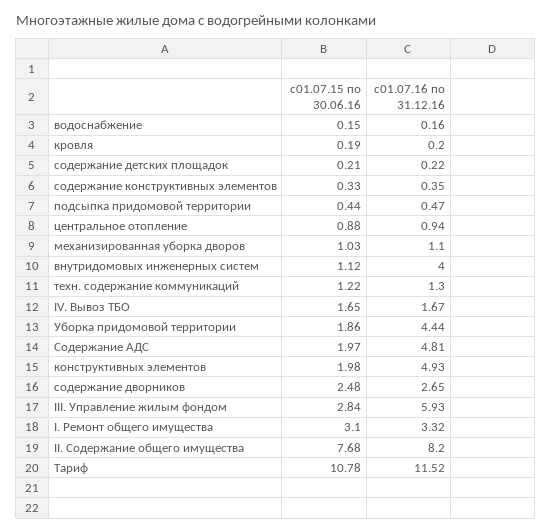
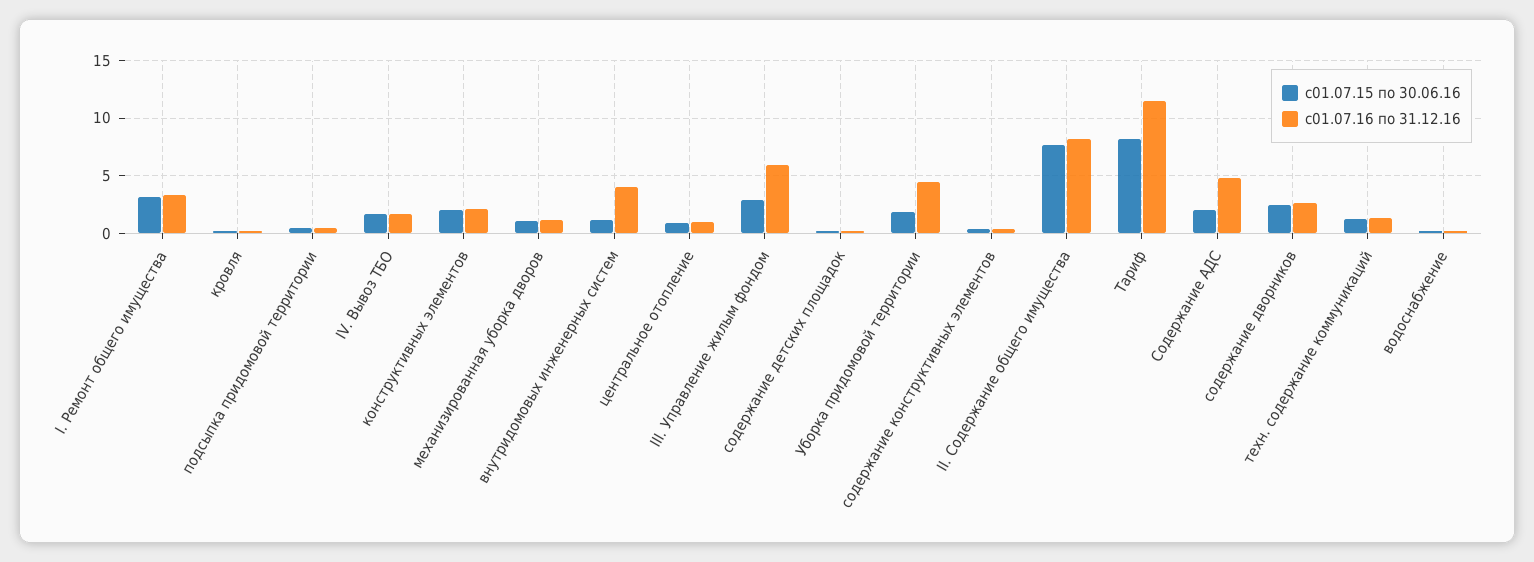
с01.07.16 по 31.12.16, конструктивных элементов: 4.93 -> 2
с01.07.15 по 30.06.16, Тариф: 10.78 -> 8

